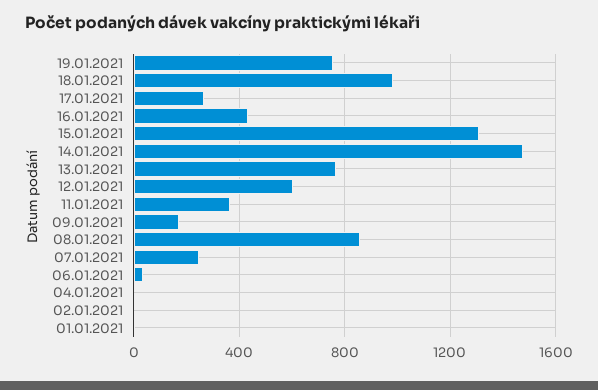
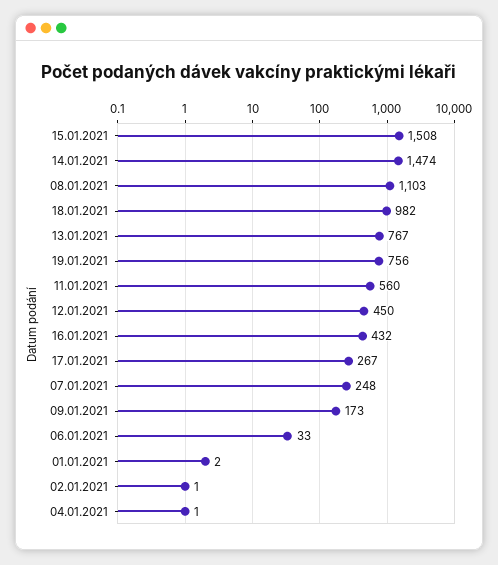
15.01.2021: 1300 -> 1508
12.01.2021: 600 -> 450
11.01.2021: 350 -> 560
08.01.2021: 850 -> 1103

